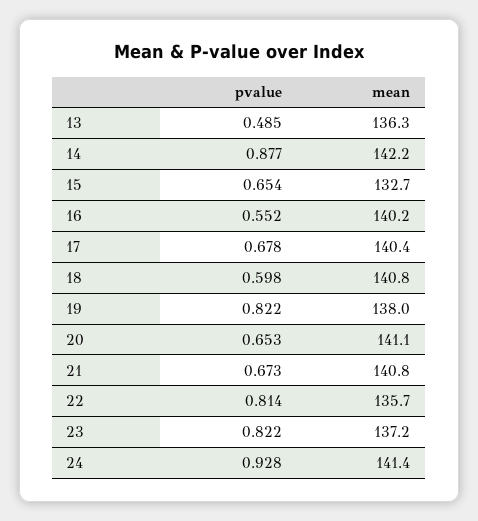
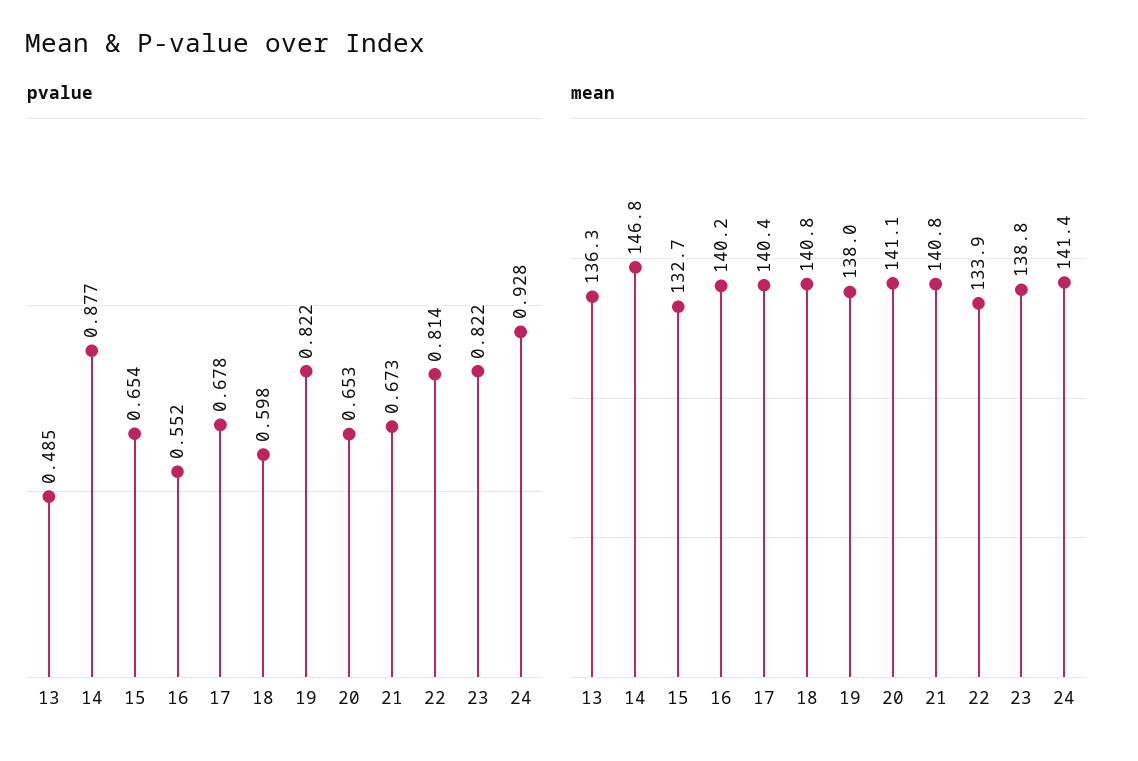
mean, 14: 142.2 -> 146.8
mean, 22: 135.7 -> 133.9
mean, 23: 137.2 -> 138.8

